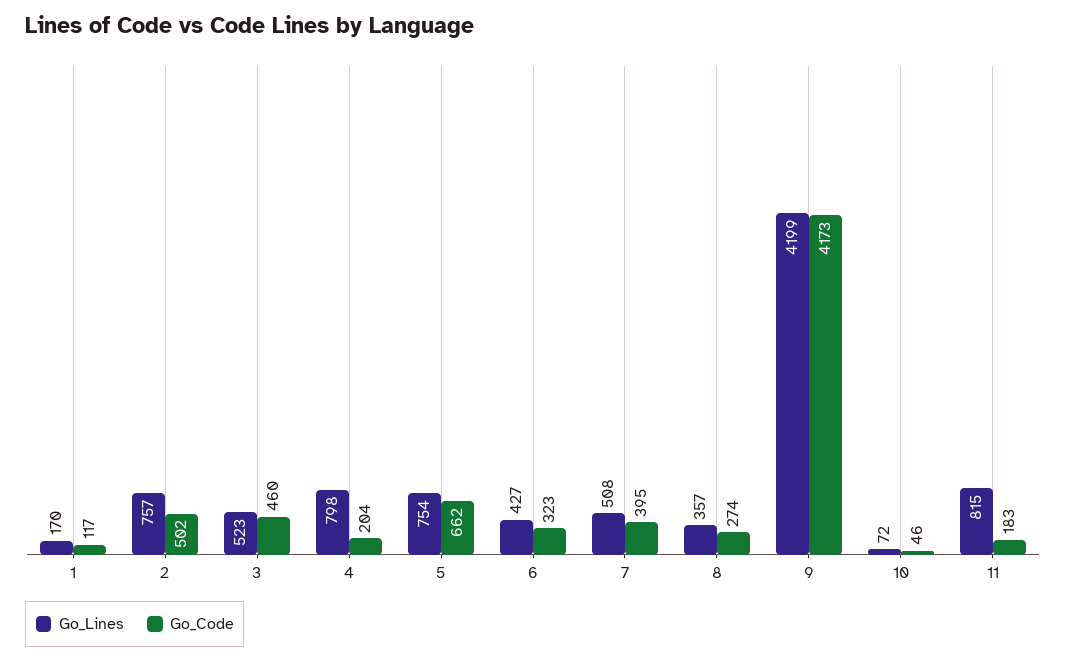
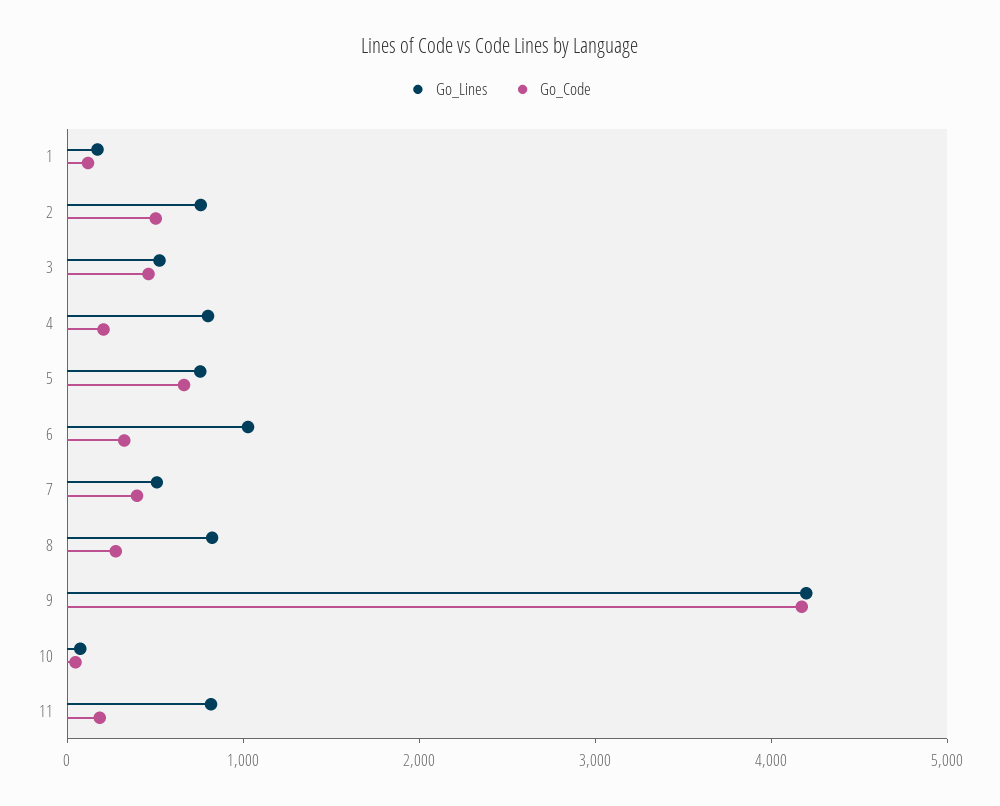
Go_Lines, 6: 427 -> 1000
Go_Lines, 8: 357 -> 800

